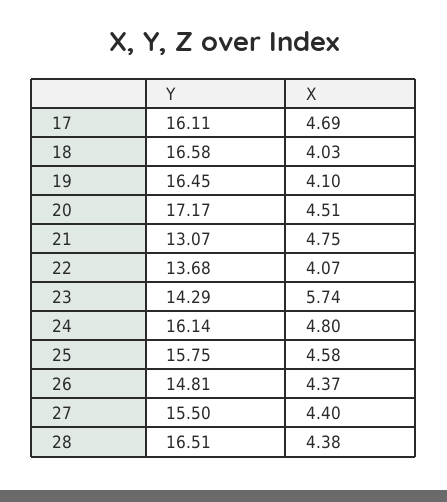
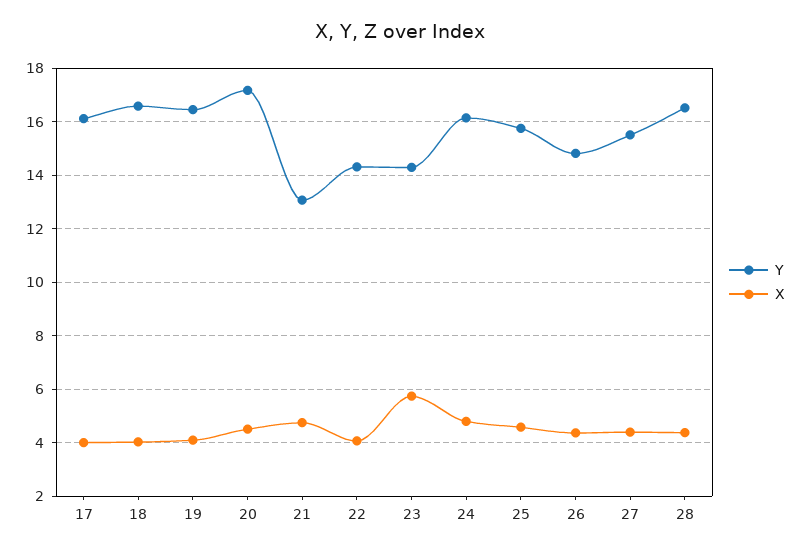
X, 17: 4.69 -> 4
Y, 22: 13.68 -> 14.25

